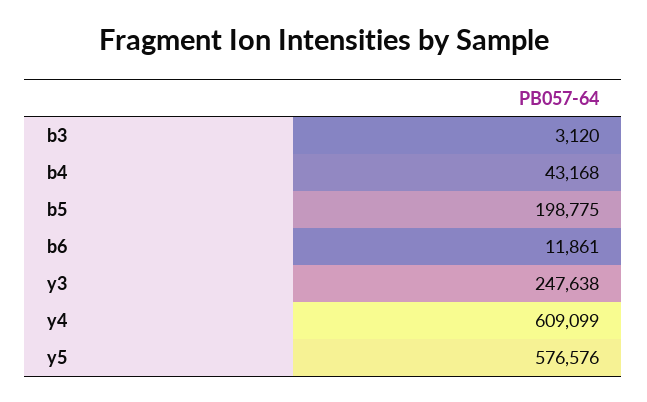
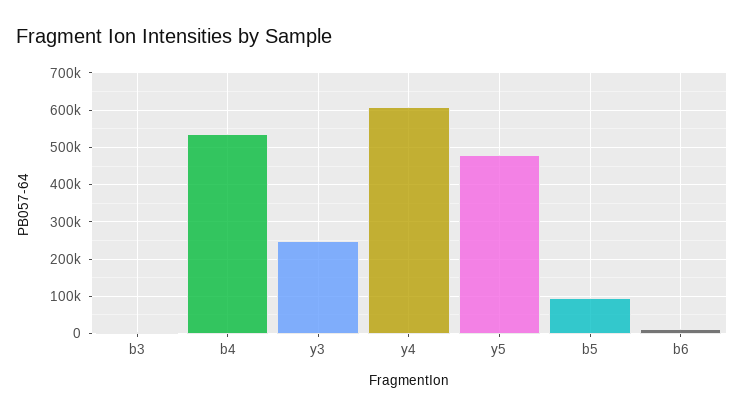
b4: 43168 -> 540000
b5: 198775 -> 100000
y5: 576576 -> 480000

